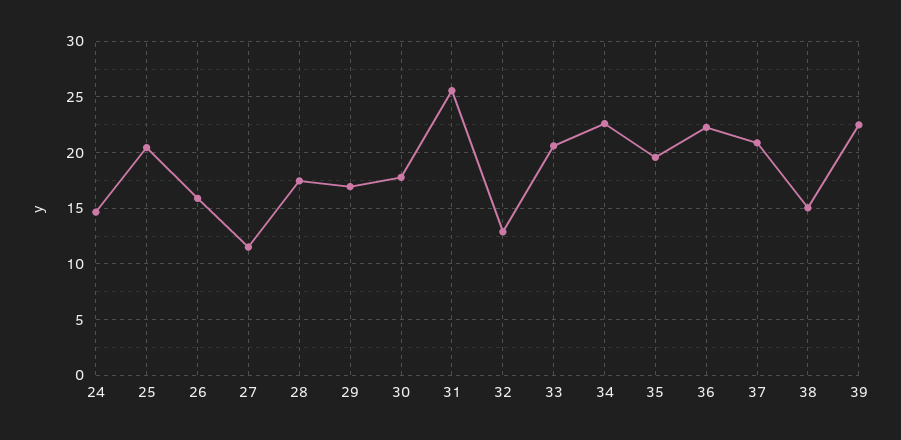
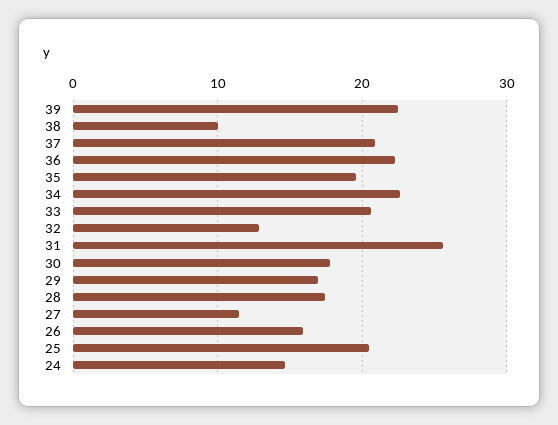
38: 15 -> 10

